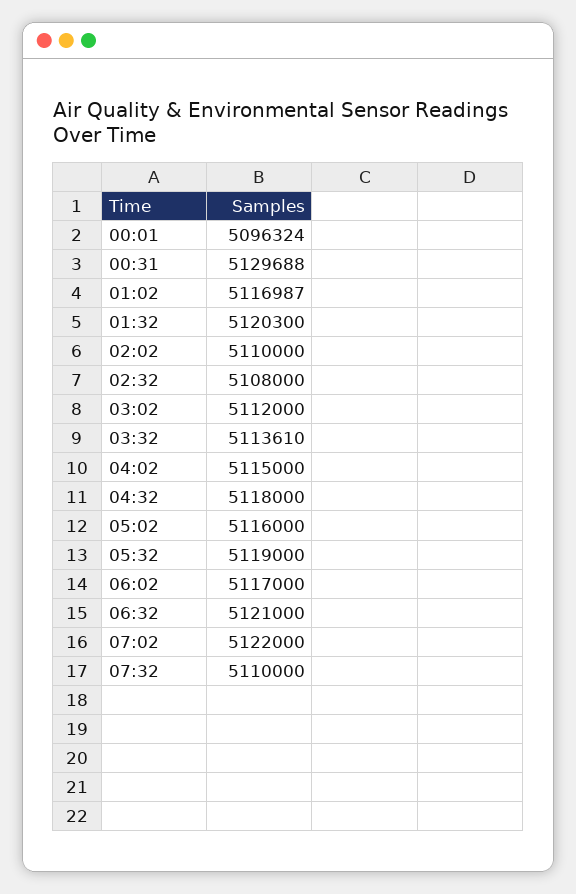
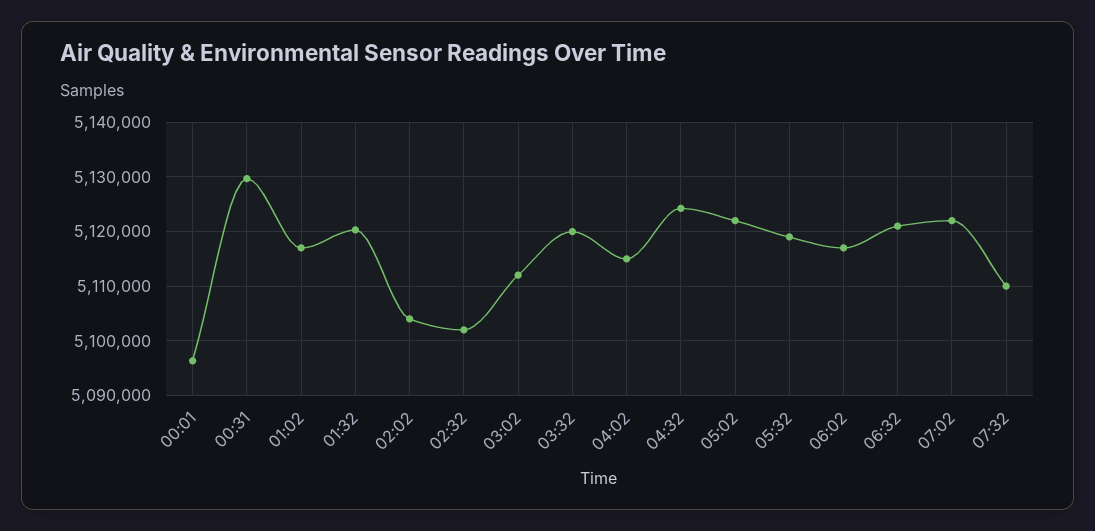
02:02: 5110000 -> 5104000
02:32: 5108000 -> 5102000
03:32: 5113610 -> 5120000
04:32: 5118000 -> 5124000
05:02: 5116000 -> 5122000

